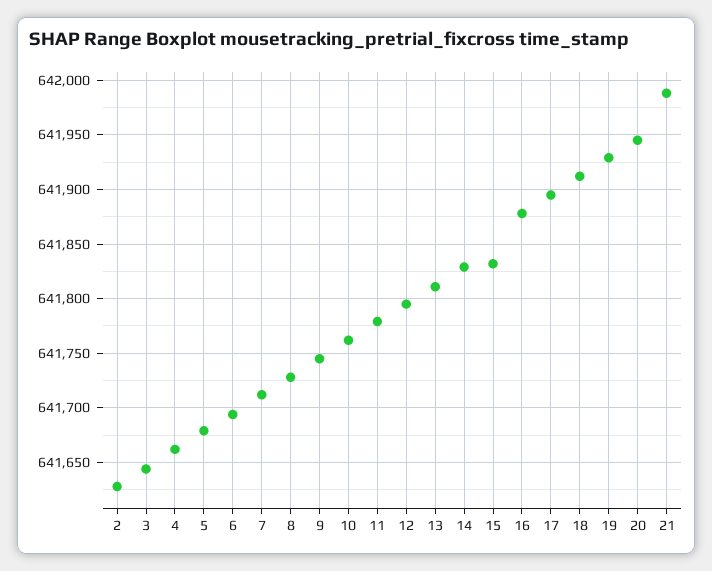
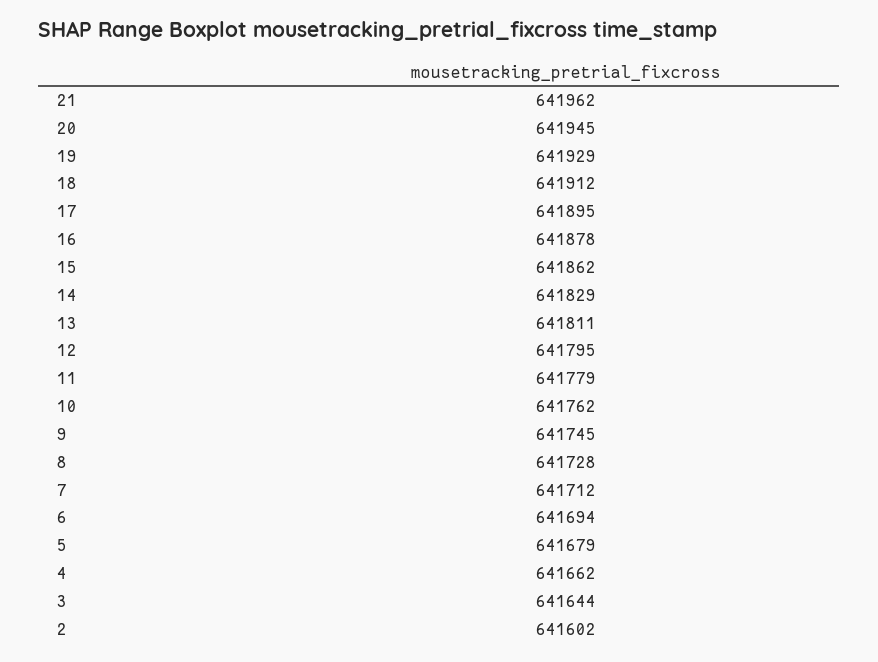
2: 641630 -> 641602
15: 641830 -> 641862
21: 641990 -> 641962

